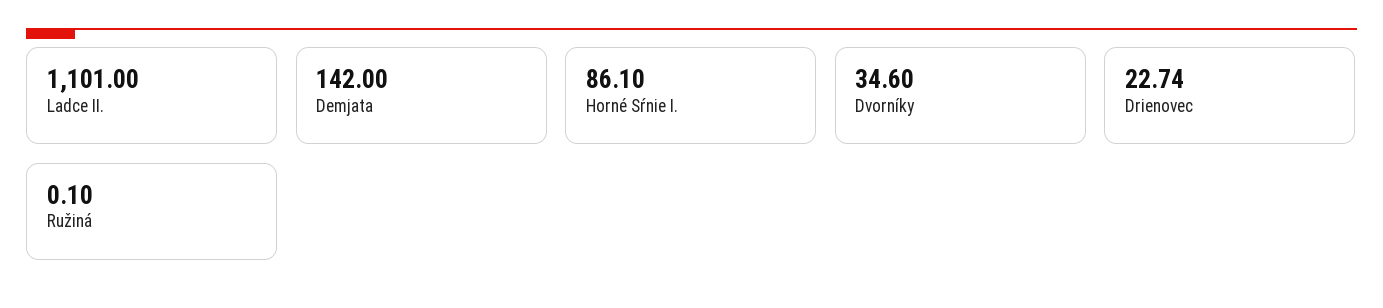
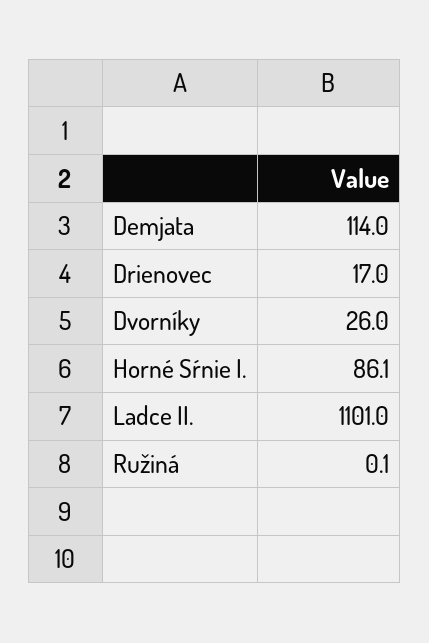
Demjata: 142 -> 114
Dvorníky: 34.6 -> 26
Drienovec: 22.74 -> 17

